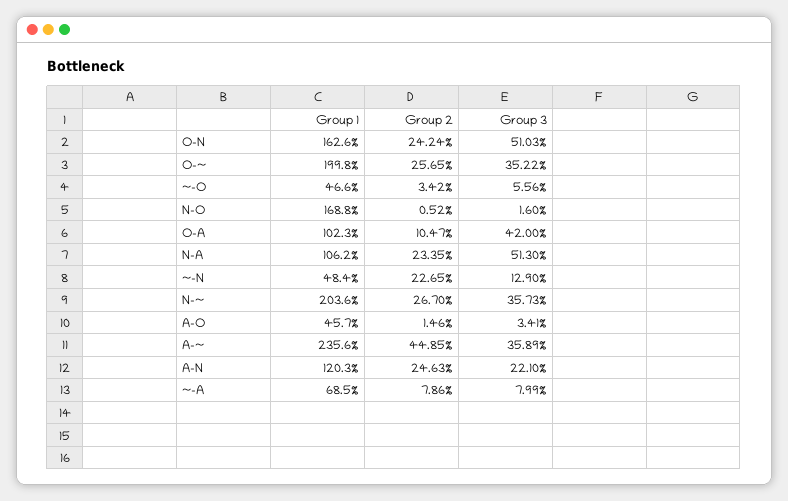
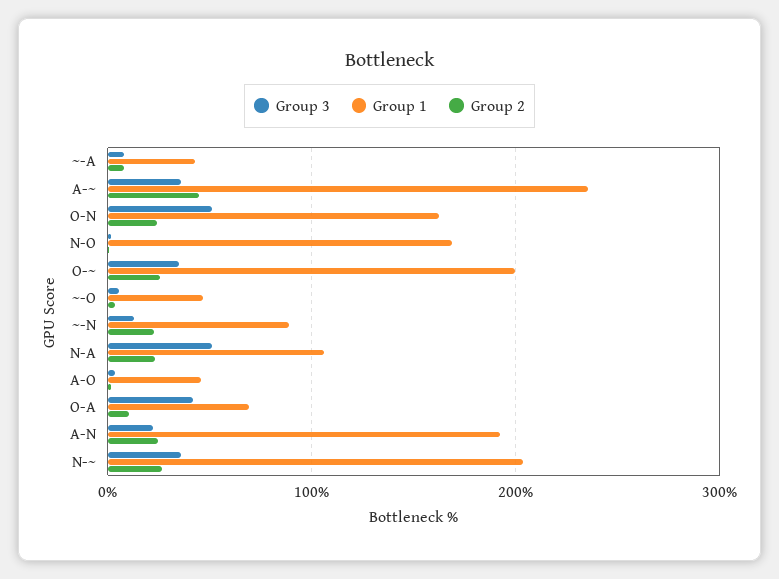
Group 1, O-A: 102.3 -> 70
Group 1, ~-N: 48.4 -> 90
Group 1, A-N: 120.3 -> 190
Group 1, ~-A: 68.5 -> 40

